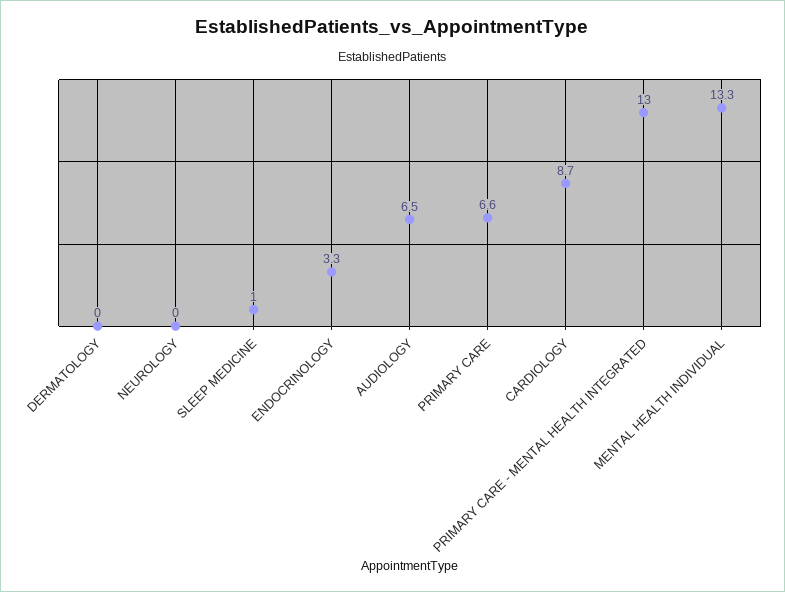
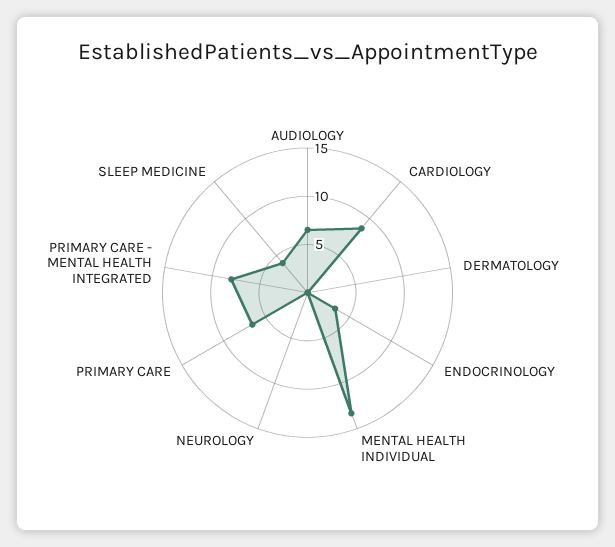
SLEEP MEDICINE: 1 -> 4
PRIMARY CARE - MENTAL HEALTH INTEGRATED: 13 -> 8

